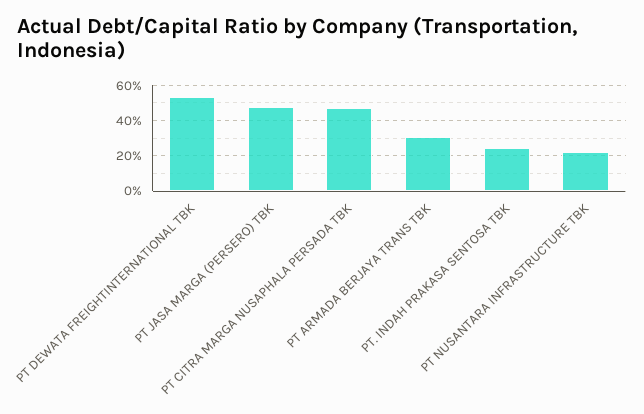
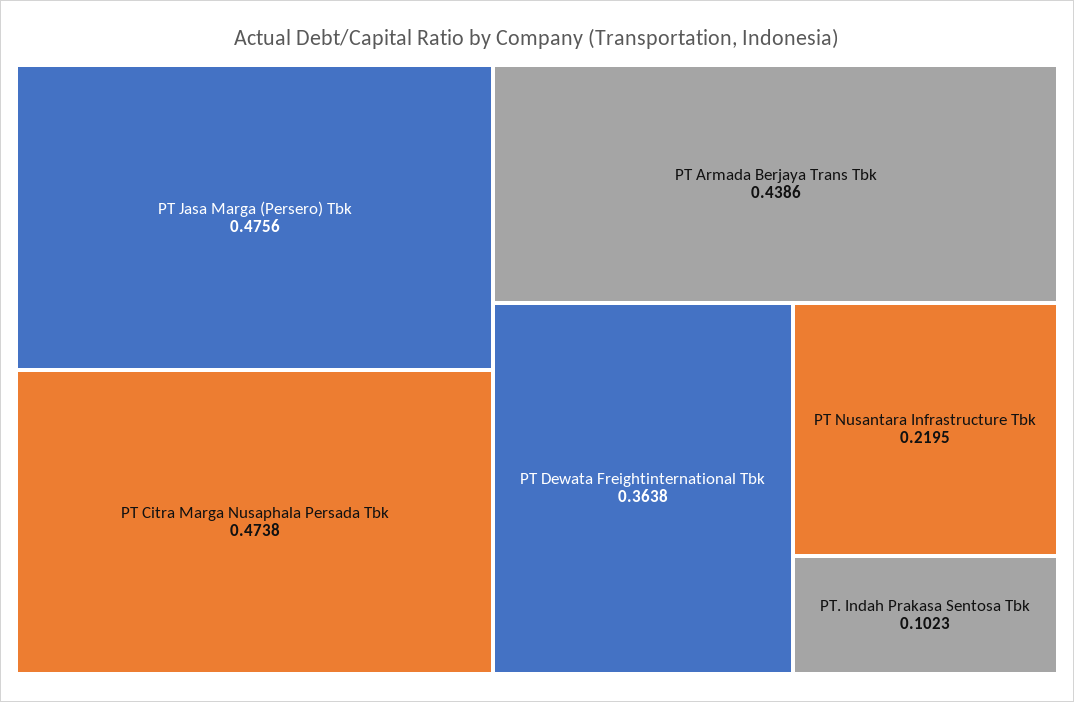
PT DEWATA FREIGHTINTERNATIONAL TBK: 0.55 -> 0.3638
PT ARMADA BERJAYA TRANS TBK: 0.3 -> 0.4386
PT. INDAH PRAKASA SENTOSA TBK: 0.25 -> 0.1023

